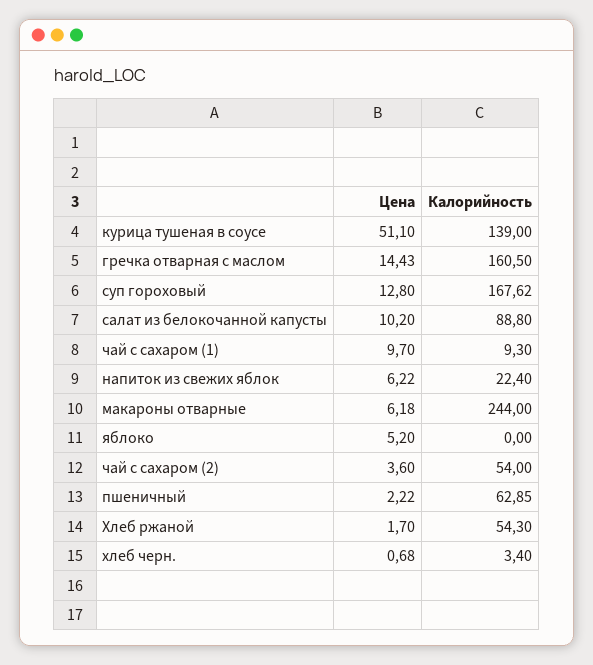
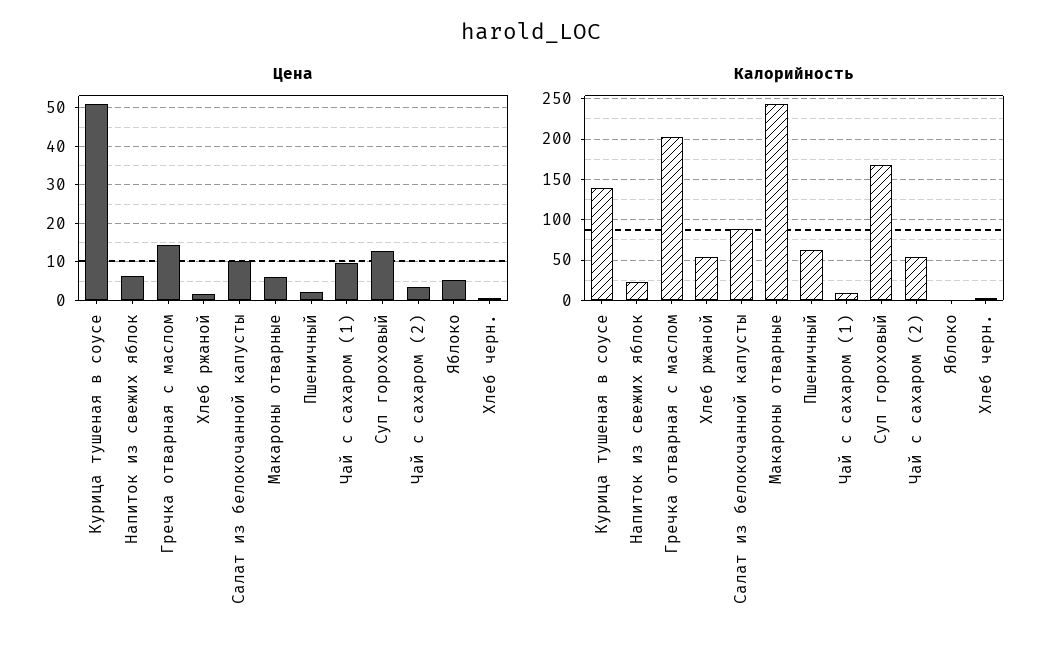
Калорийность, гречка отварная с маслом: 160.5 -> 200

